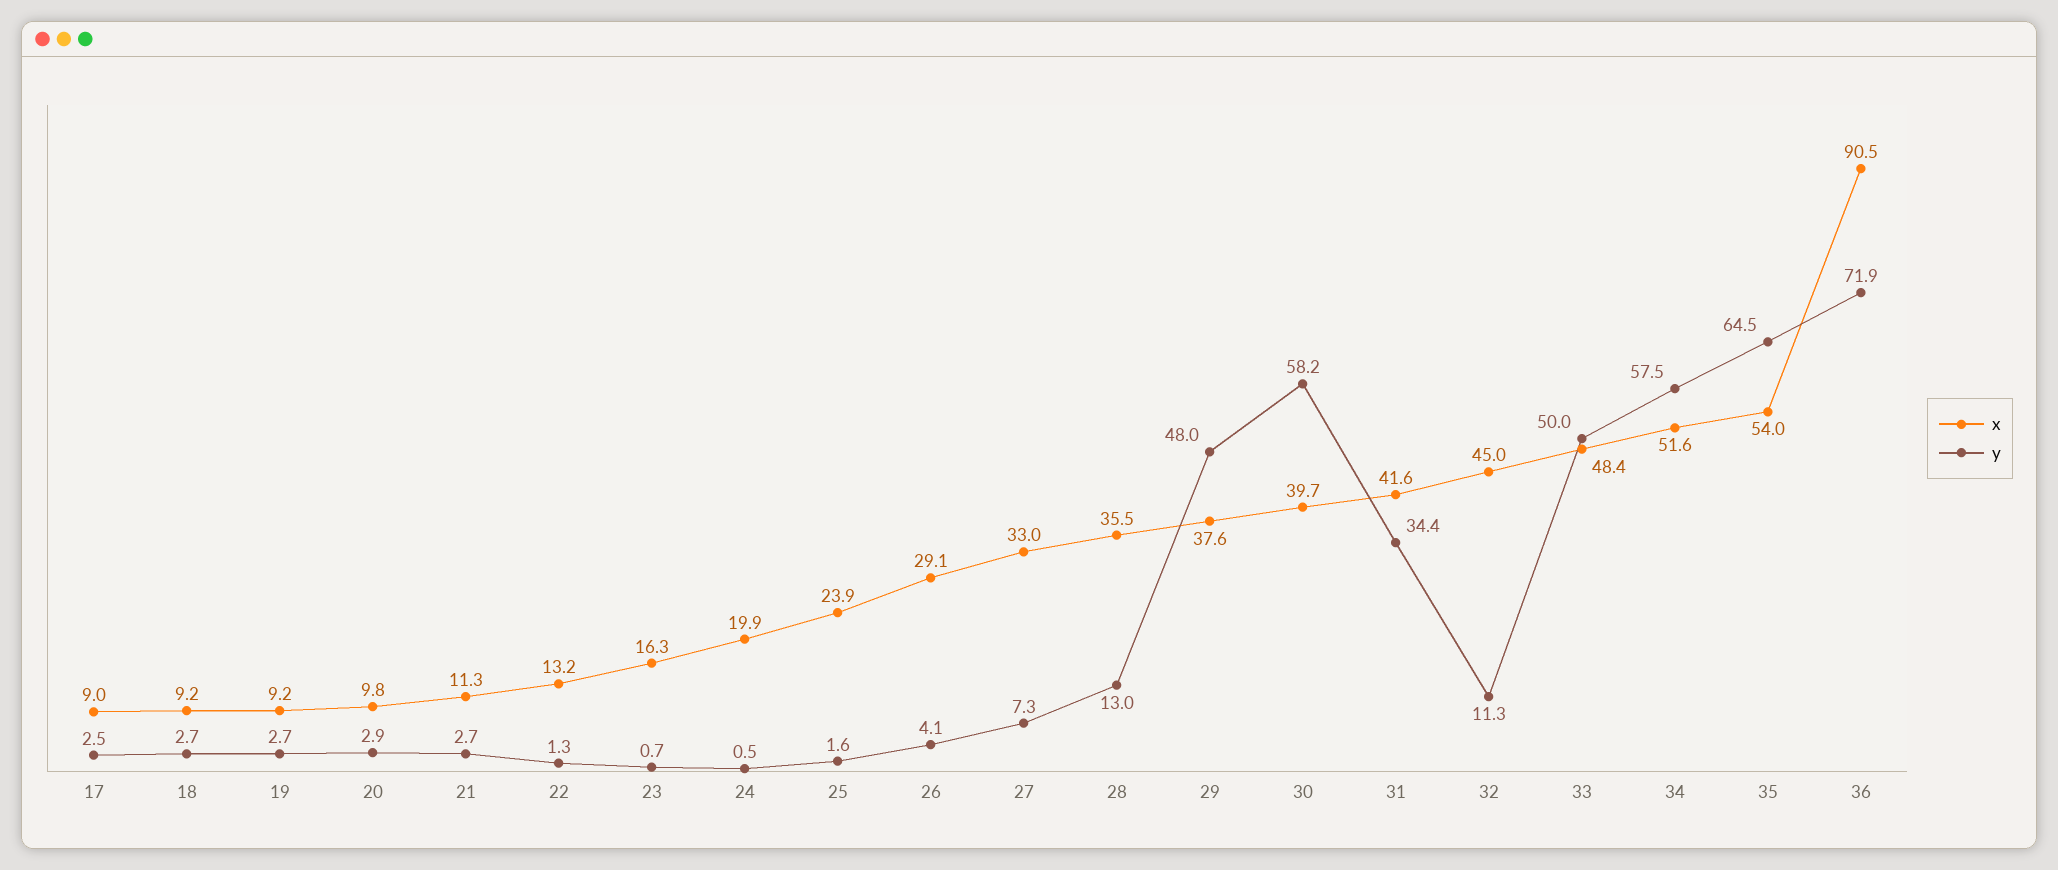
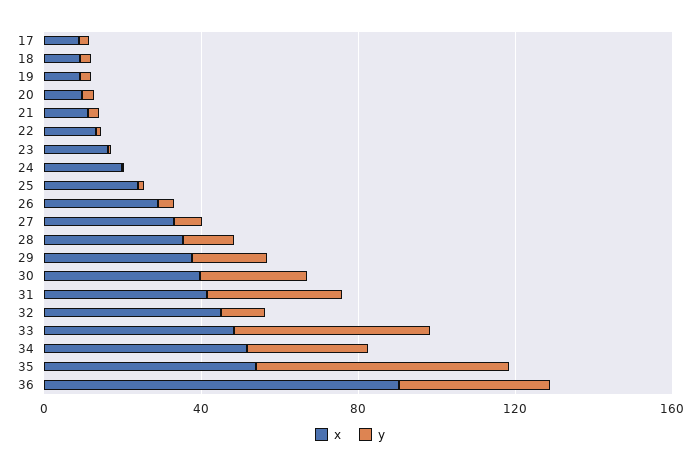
y, 29: 48 -> 20
y, 30: 58.2 -> 30
y, 34: 57.5 -> 30
y, 36: 71.9 -> 40

